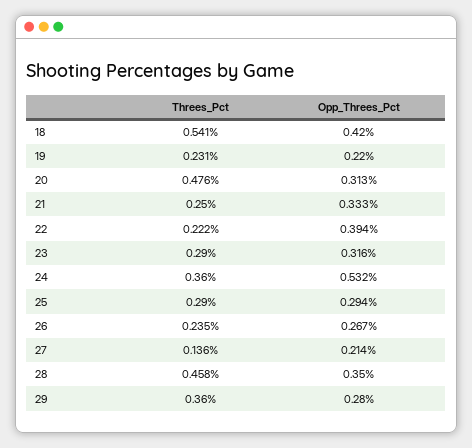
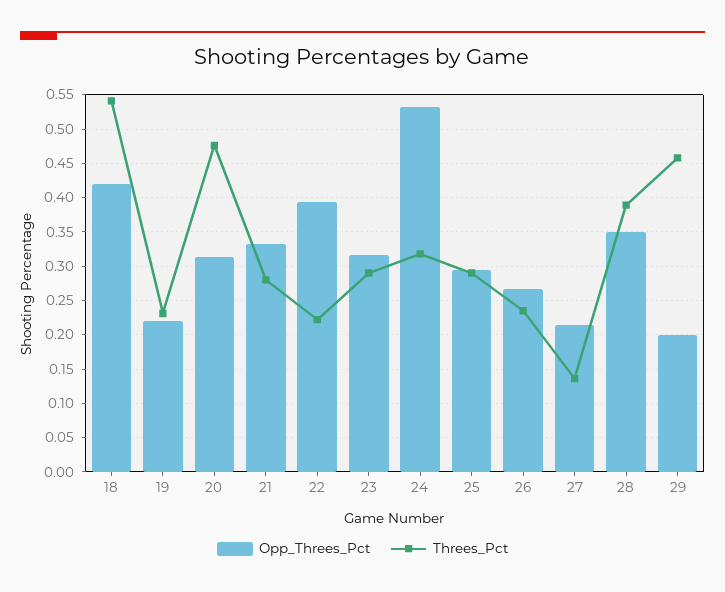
Threes_Pct, 21: 0.25 -> 0.28
Threes_Pct, 24: 0.36 -> 0.32
Threes_Pct, 28: 0.458 -> 0.39
Threes_Pct, 29: 0.36 -> 0.46
Opp_Threes_Pct, 29: 0.28 -> 0.2

